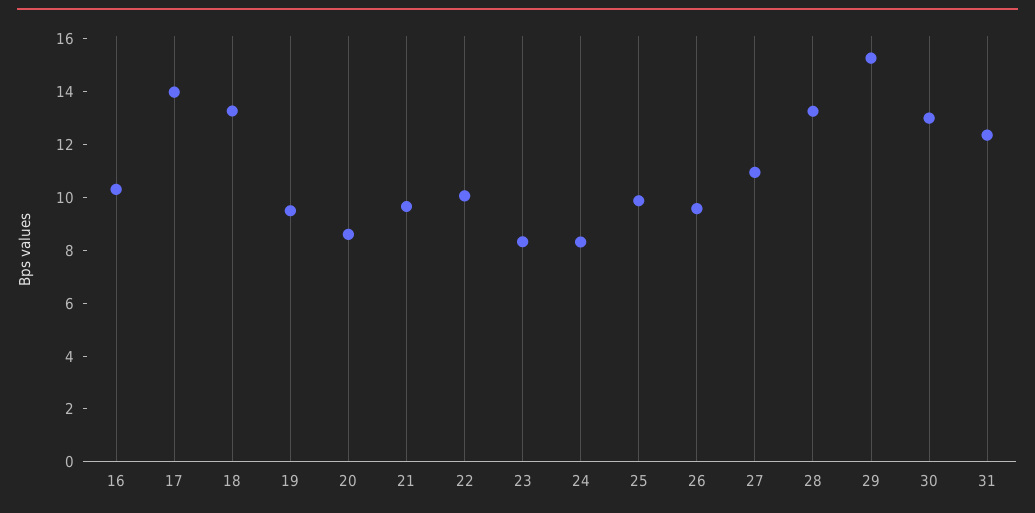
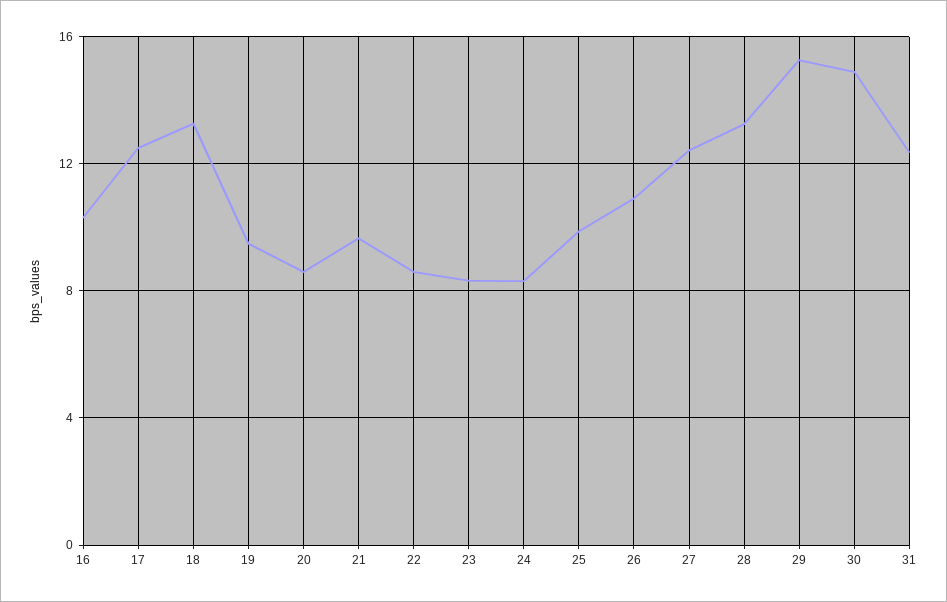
17: 14 -> 12.5
22: 10 -> 8.5
26: 9.5 -> 11
27: 11 -> 12.5
30: 13 -> 15

